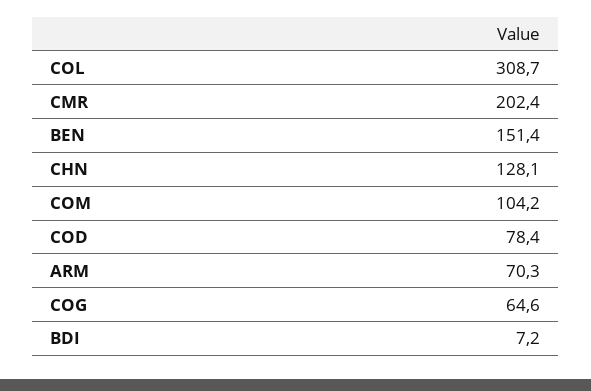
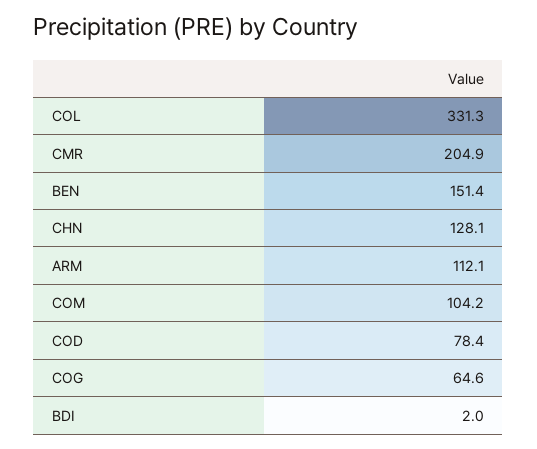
COL: 308.7 -> 331.3
CMR: 202.4 -> 204.9
ARM: 70.3 -> 112.1
BDI: 7.2 -> 2

